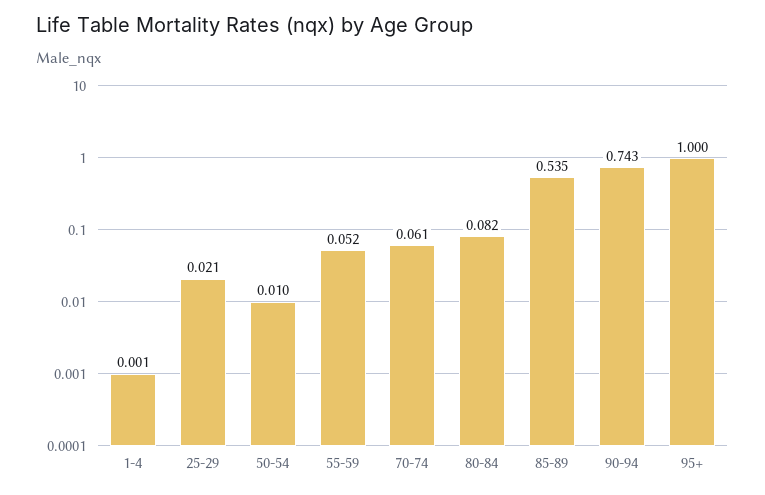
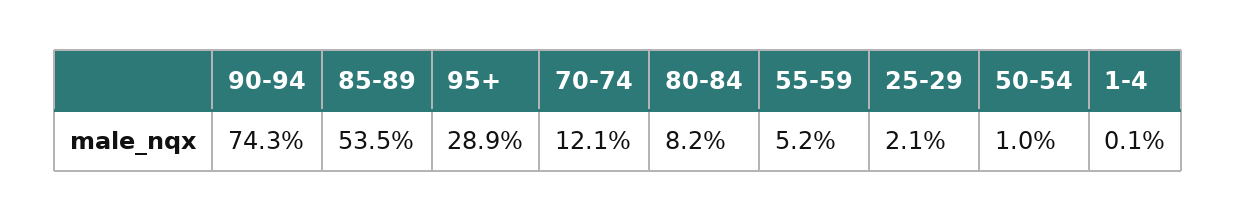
70-74: 0.061 -> 0.121
95+: 1 -> 0.289

